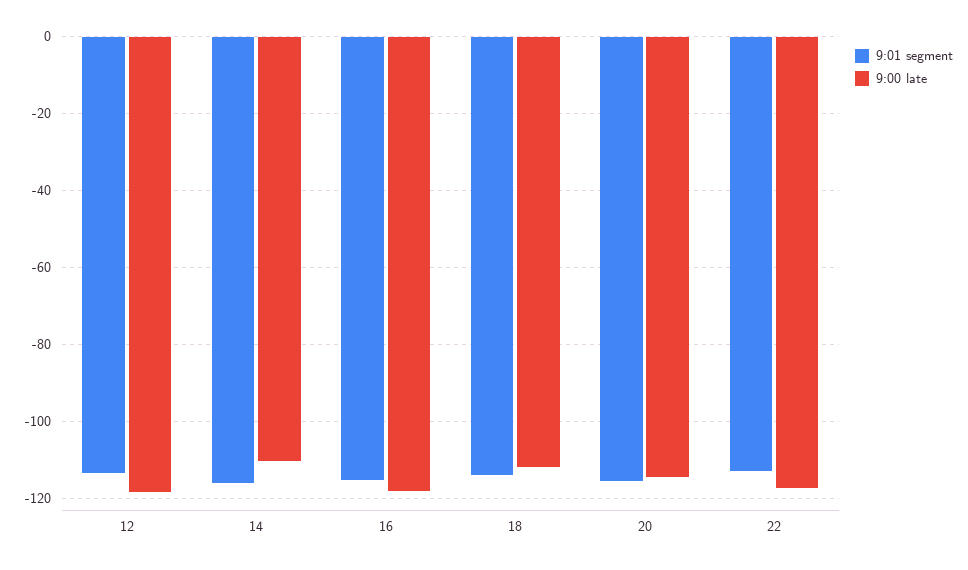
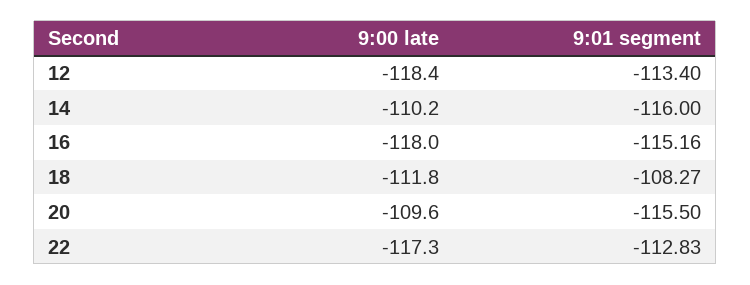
9:01 segment, 18: -114 -> -108.27
9:00 late, 20: -114 -> -109.6

